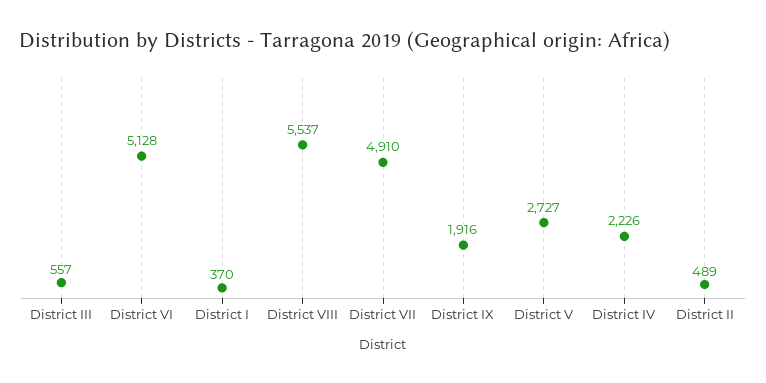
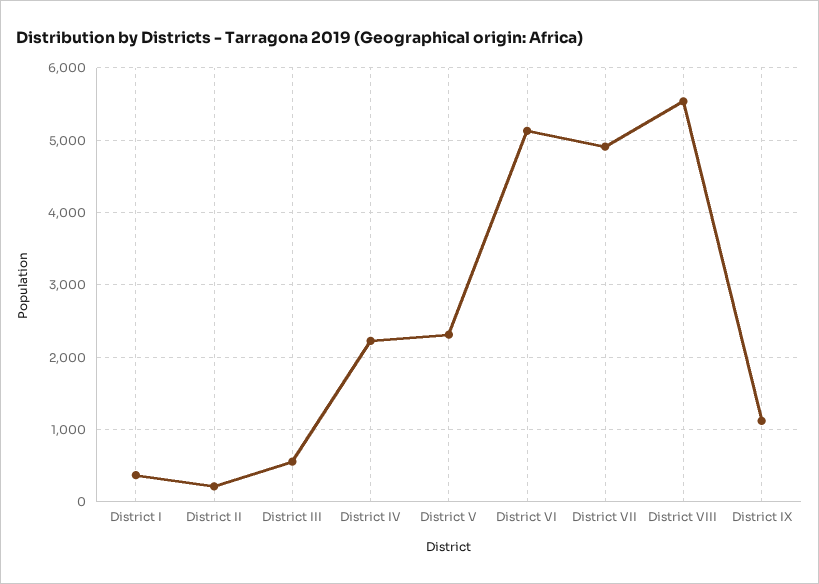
District IX: 1916 -> 1100
District V: 2727 -> 2300
District II: 489 -> 200

